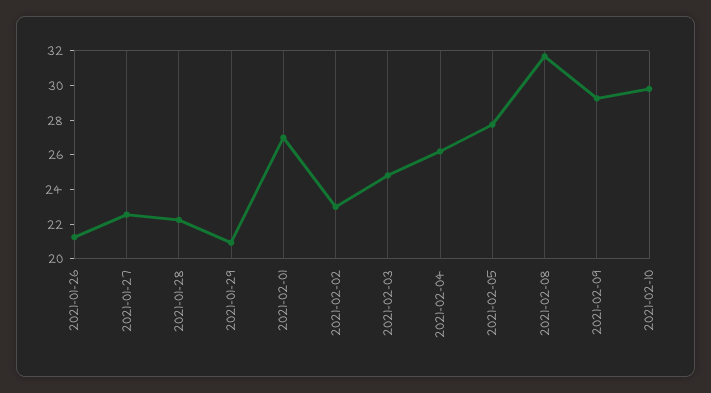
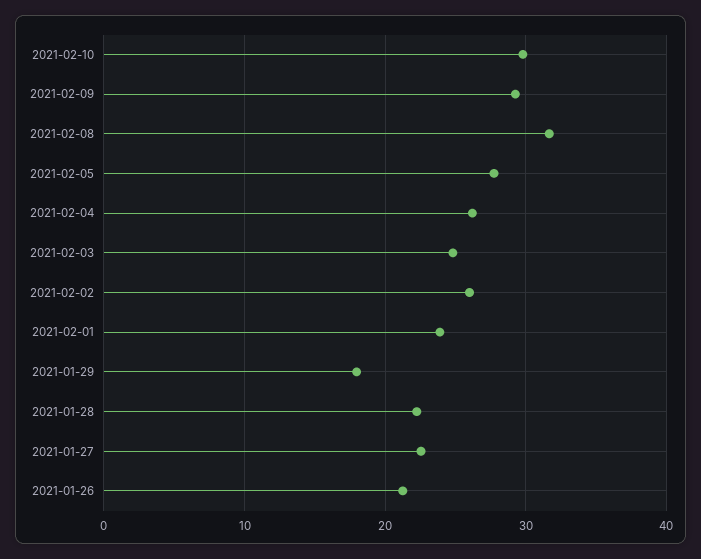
2021-01-29: 21 -> 18
2021-02-01: 27 -> 24
2021-02-02: 23 -> 26

